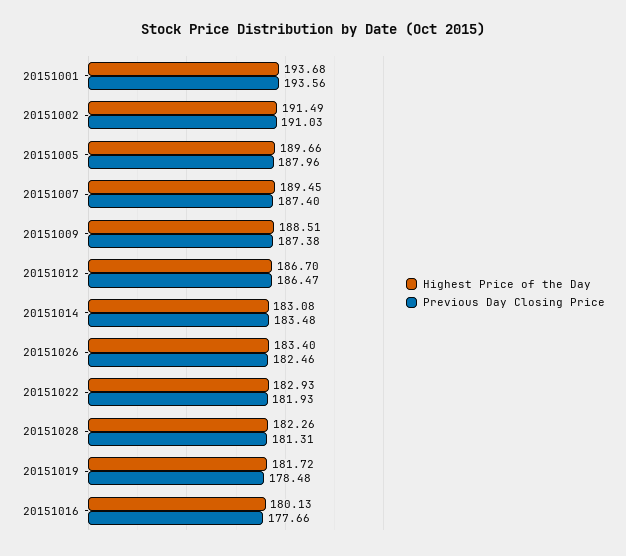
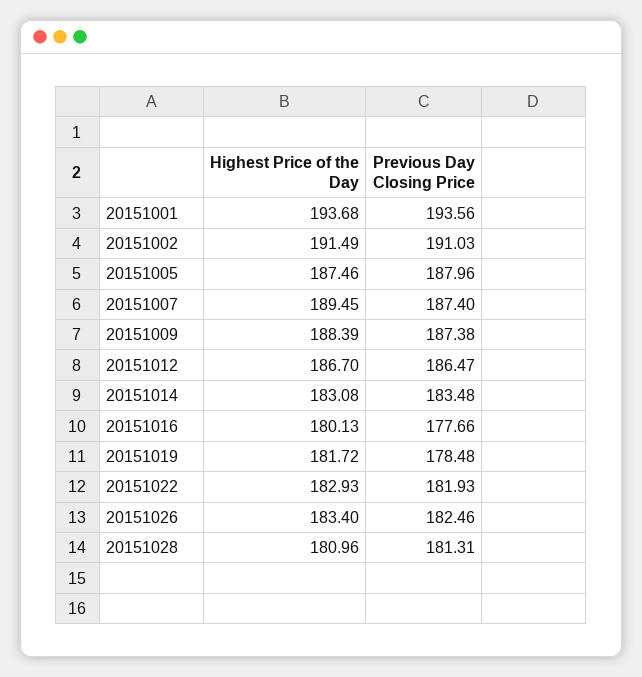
Highest Price of the Day, 20151005: 189.66 -> 187.46
Highest Price of the Day, 20151009: 188.51 -> 188.39
Highest Price of the Day, 20151028: 182.26 -> 180.96

